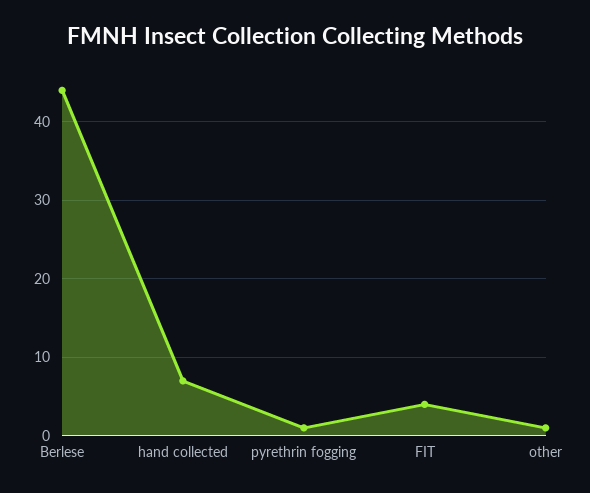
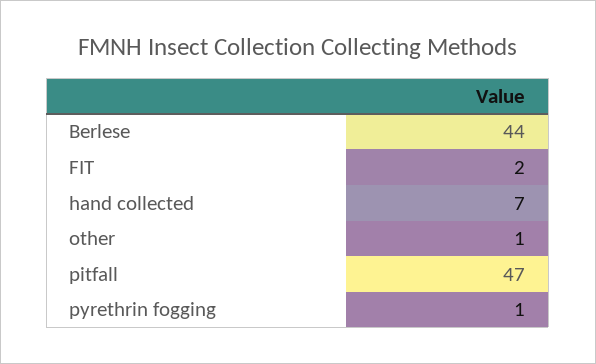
FIT: 4 -> 2
pitfall: none -> 47

